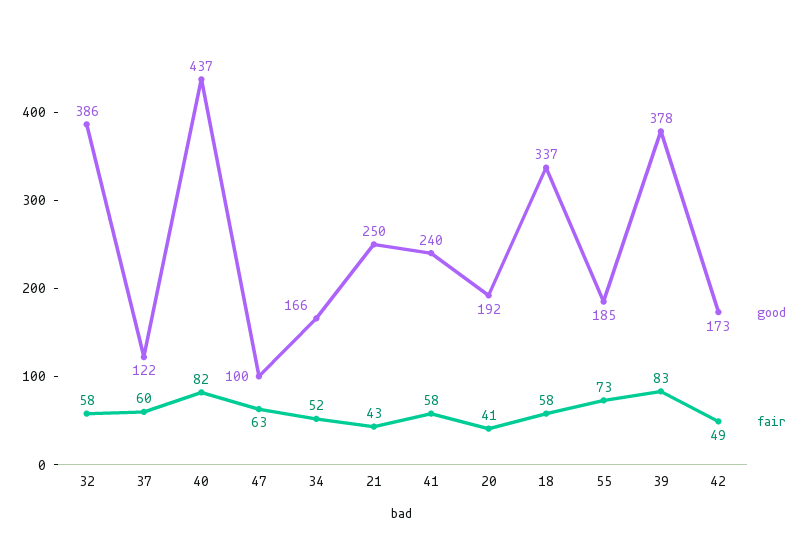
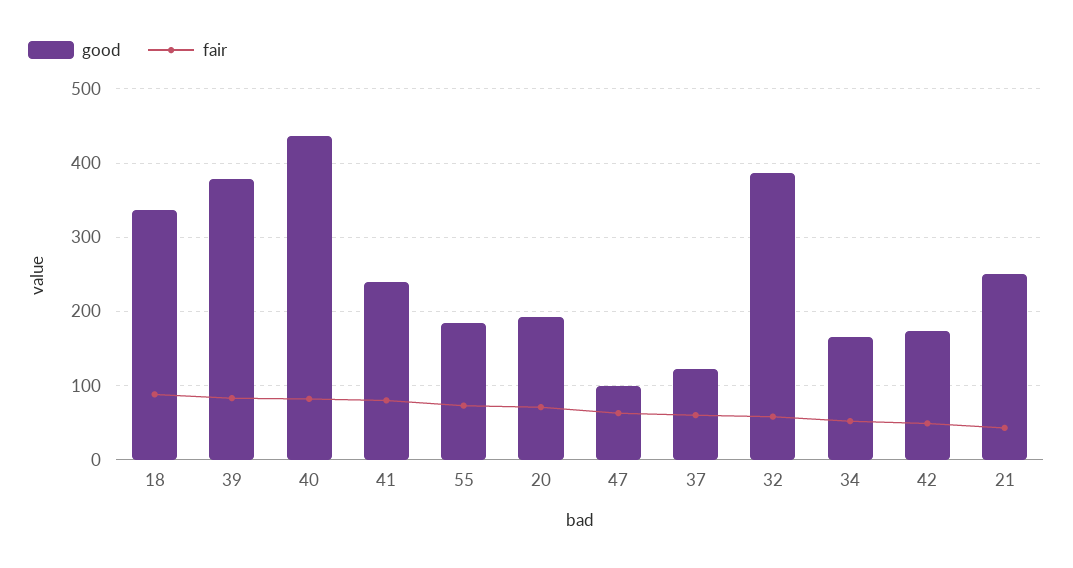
fair, 41: 58 -> 80
fair, 20: 41 -> 70
fair, 18: 58 -> 90

